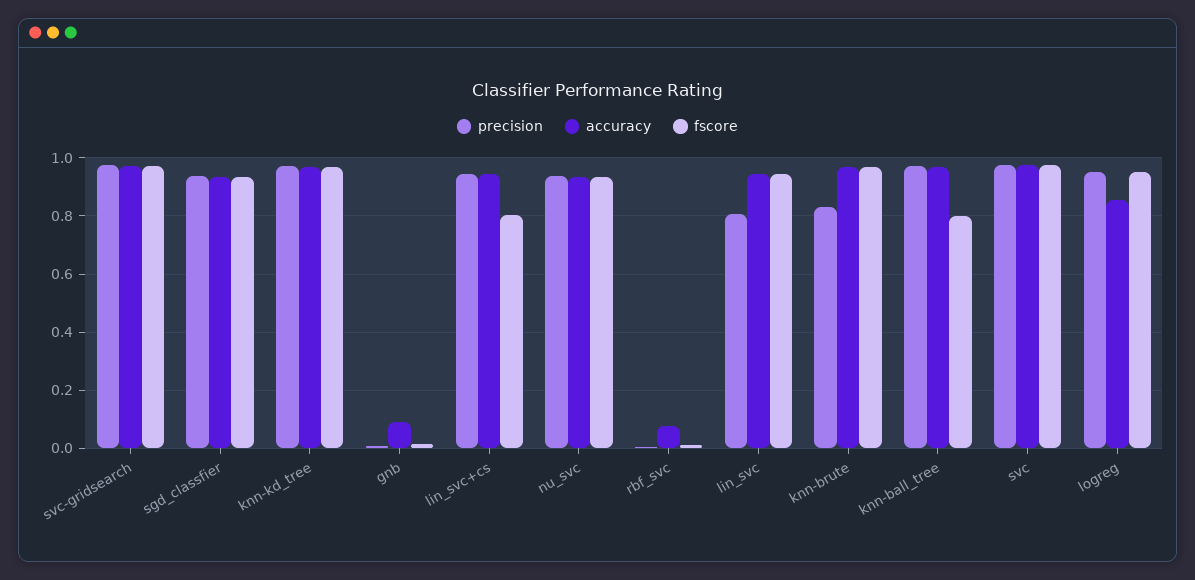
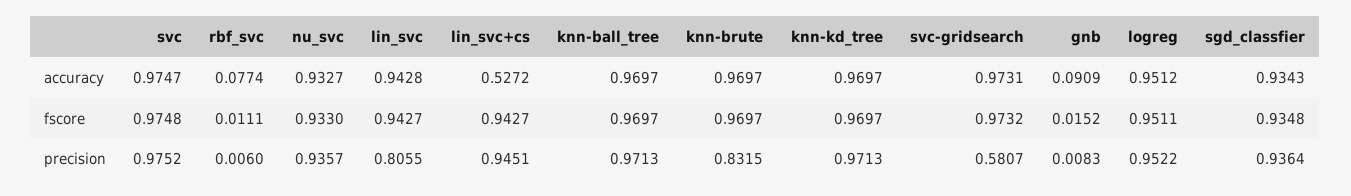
precision, svc-gridsearch: 0.975 -> 0.5807
accuracy, lin_svc+cs: 0.95 -> 0.5272
fscore, lin_svc+cs: 0.8 -> 0.9427
fscore, knn-ball_tree: 0.8 -> 0.9697
accuracy, logreg: 0.85 -> 0.9512

